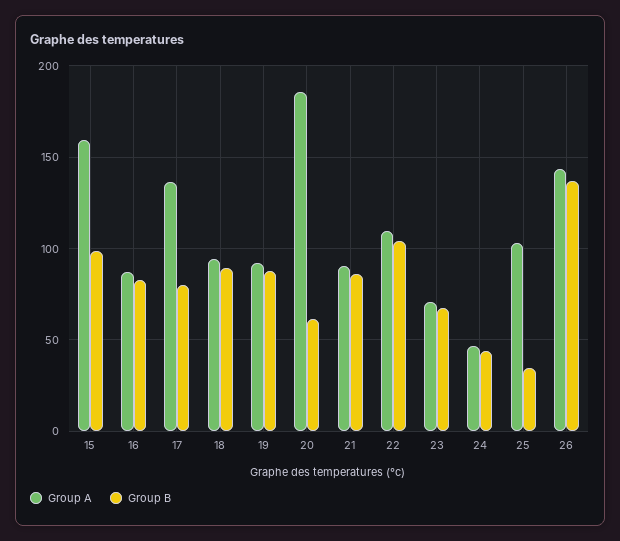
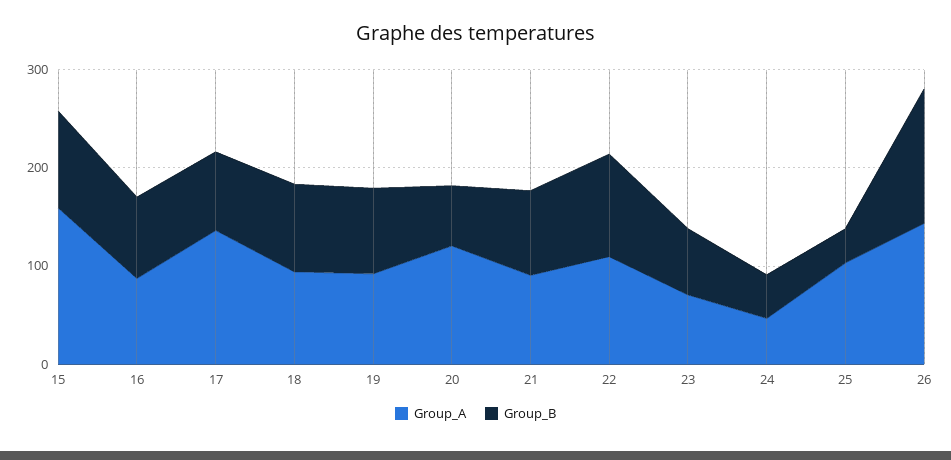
Group A, 20: 185 -> 120

